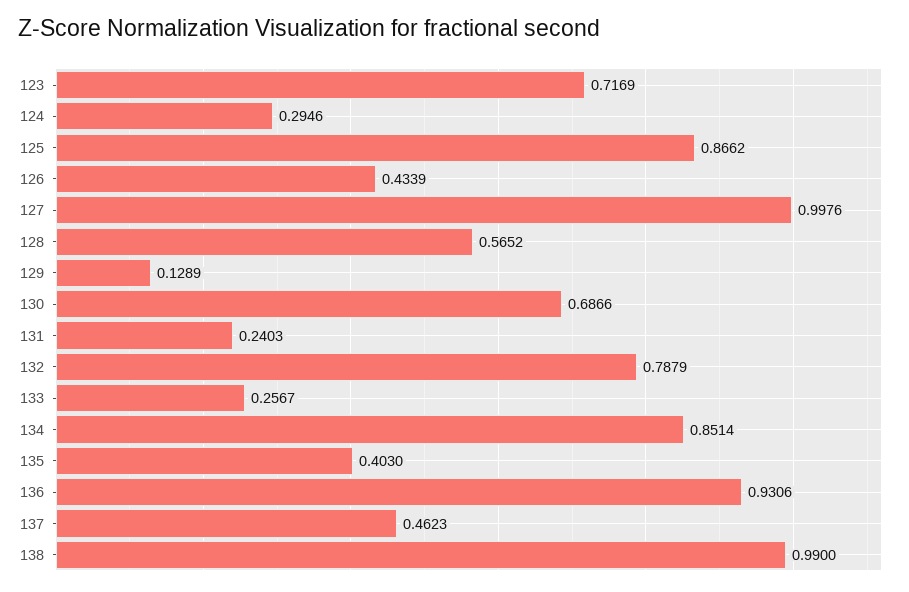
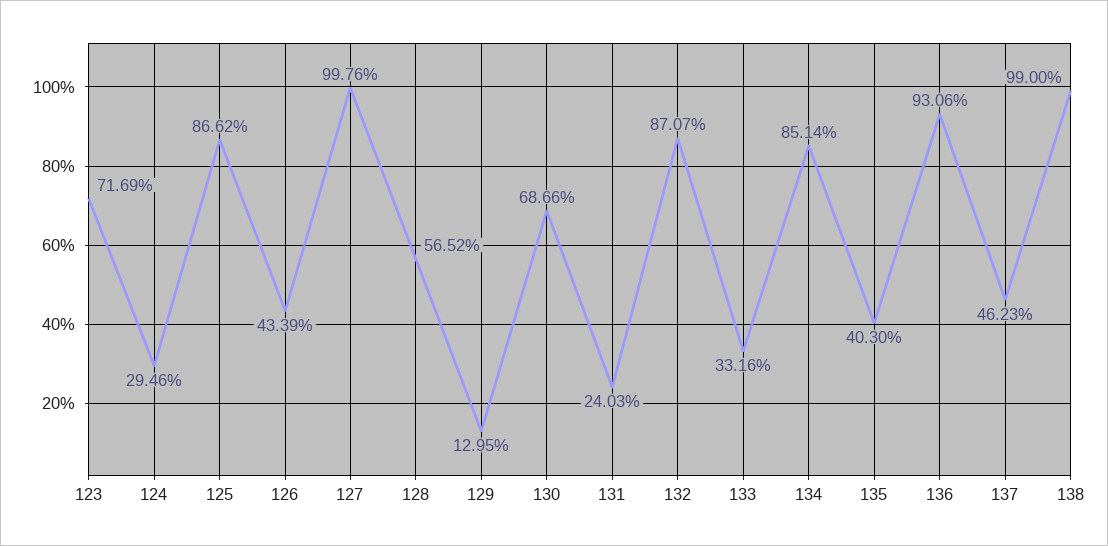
129: 0.1289 -> 0.1295
132: 0.7879 -> 0.8707
133: 0.2567 -> 0.3316

